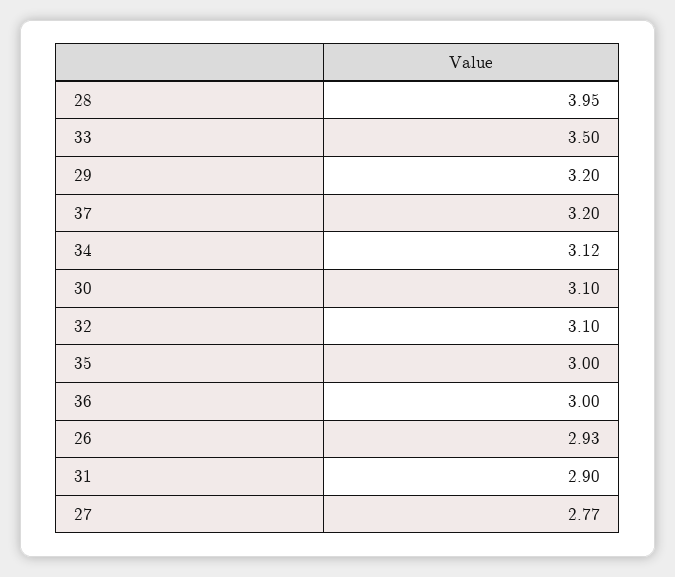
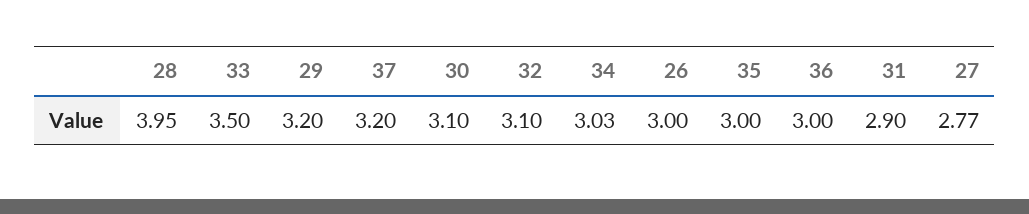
34: 3.12 -> 3.03
26: 2.93 -> 3

